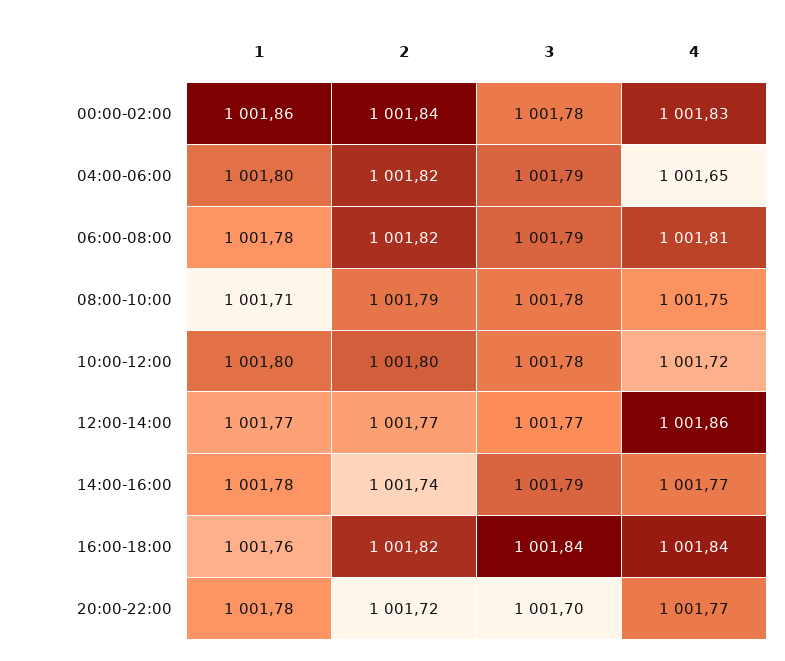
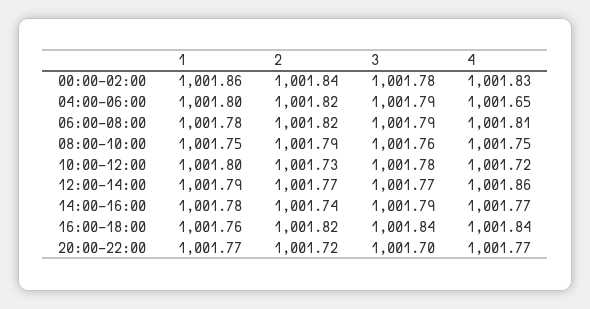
1, 08:00-10:00: 1001.71 -> 1001.75
3, 08:00-10:00: 1001.78 -> 1001.76
2, 10:00-12:00: 1001.8 -> 1001.73
1, 12:00-14:00: 1001.77 -> 1001.79
1, 20:00-22:00: 1001.78 -> 1001.77

